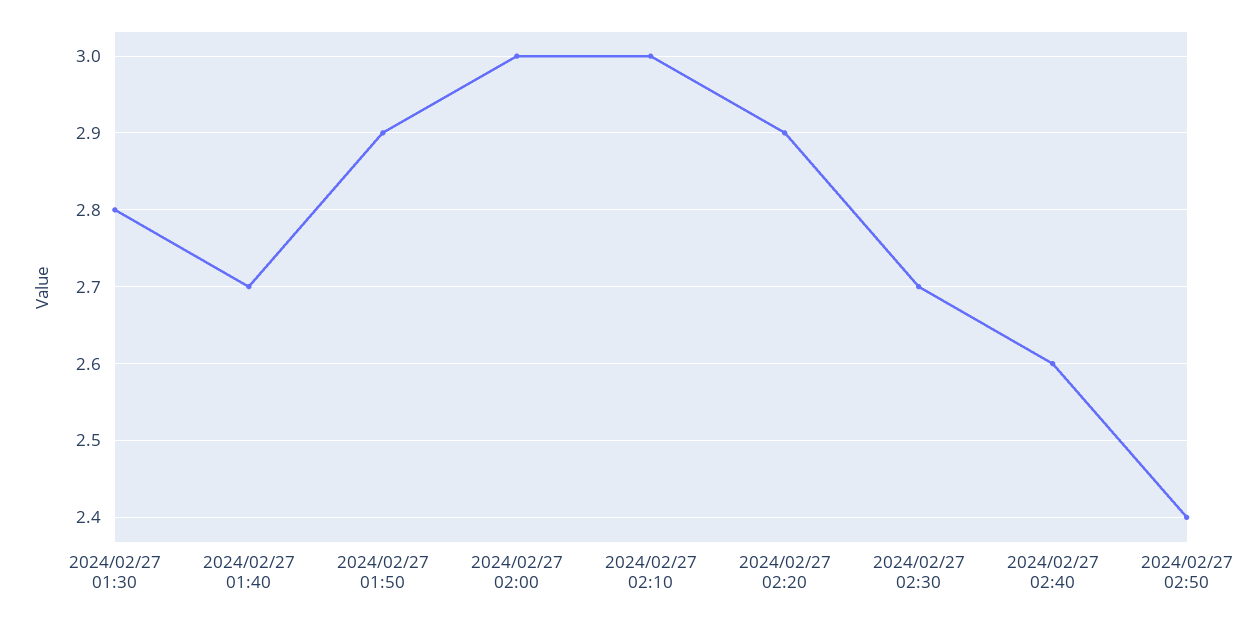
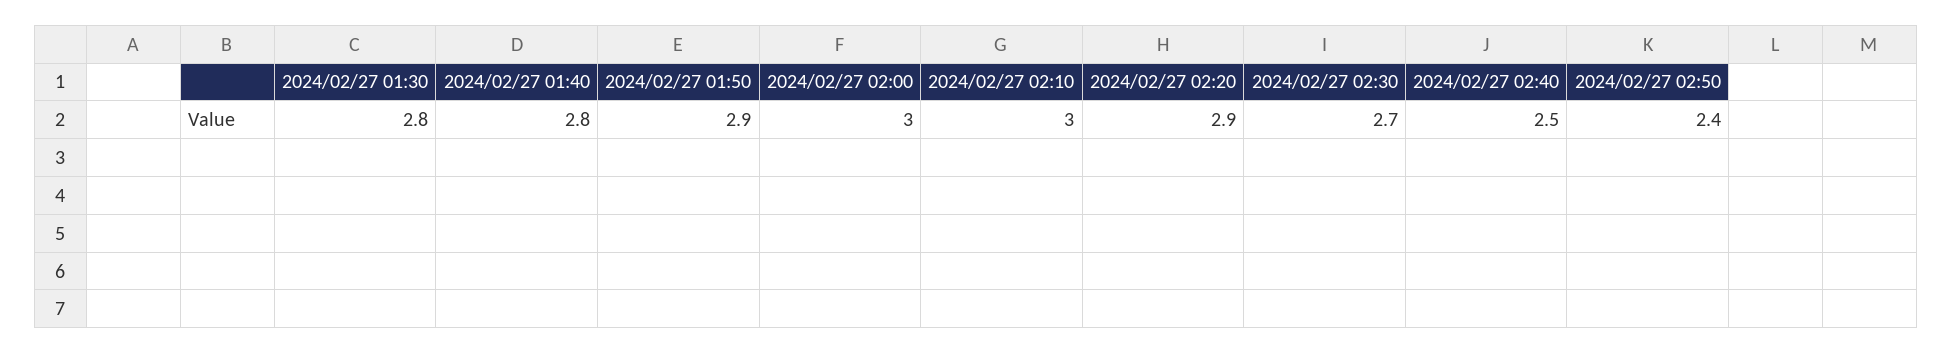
2024/02/27 01:40: 2.7 -> 2.8
2024/02/27 02:40: 2.6 -> 2.5

